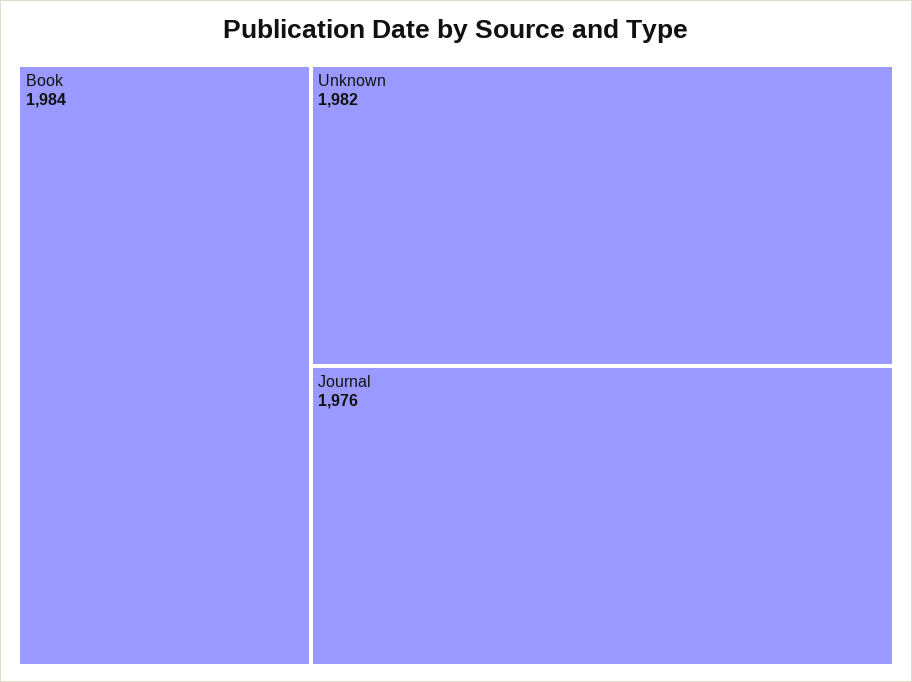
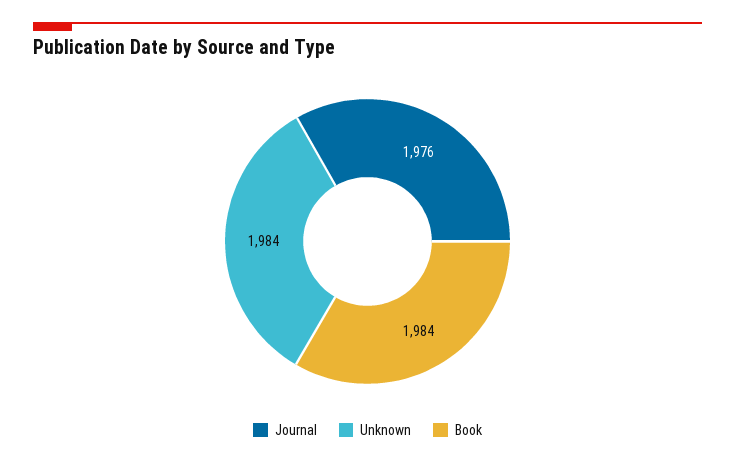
Unknown: 1982 -> 1984

